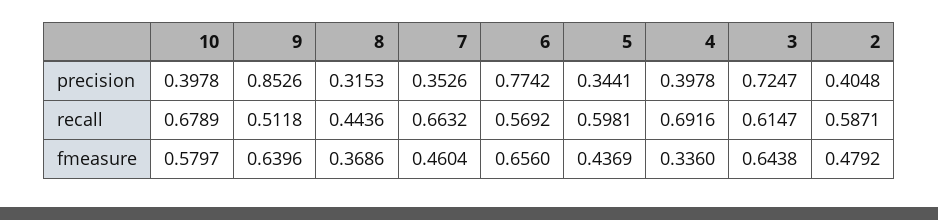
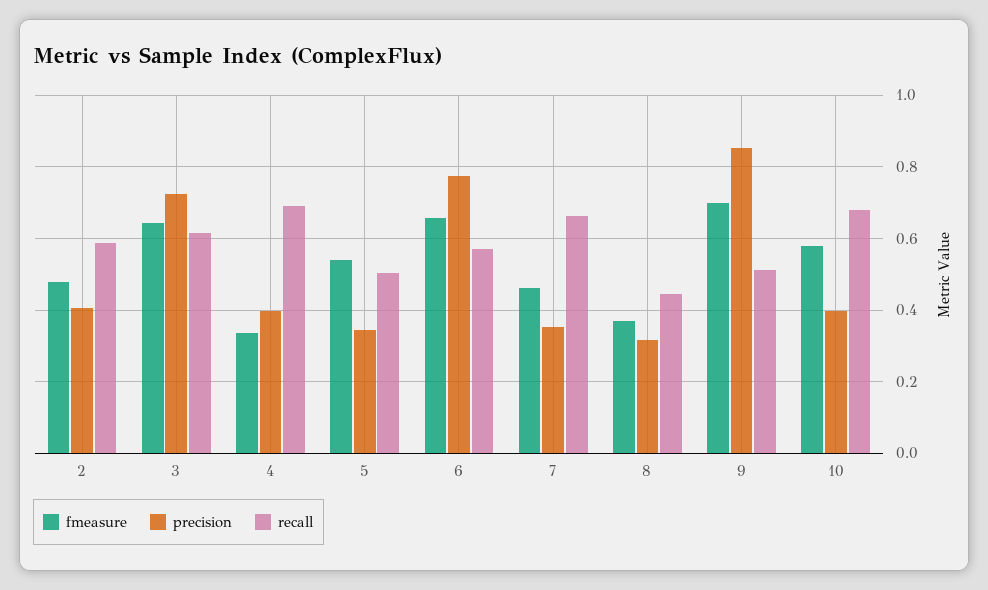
recall, 5: 0.5981 -> 0.5
fmeasure, 9: 0.6396 -> 0.7
fmeasure, 5: 0.4369 -> 0.54

